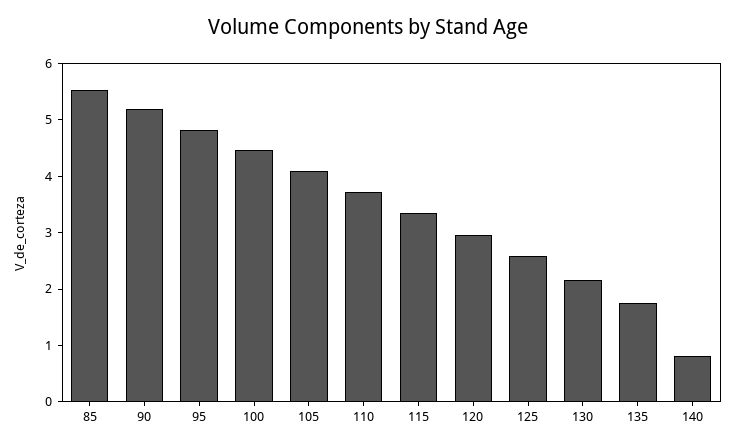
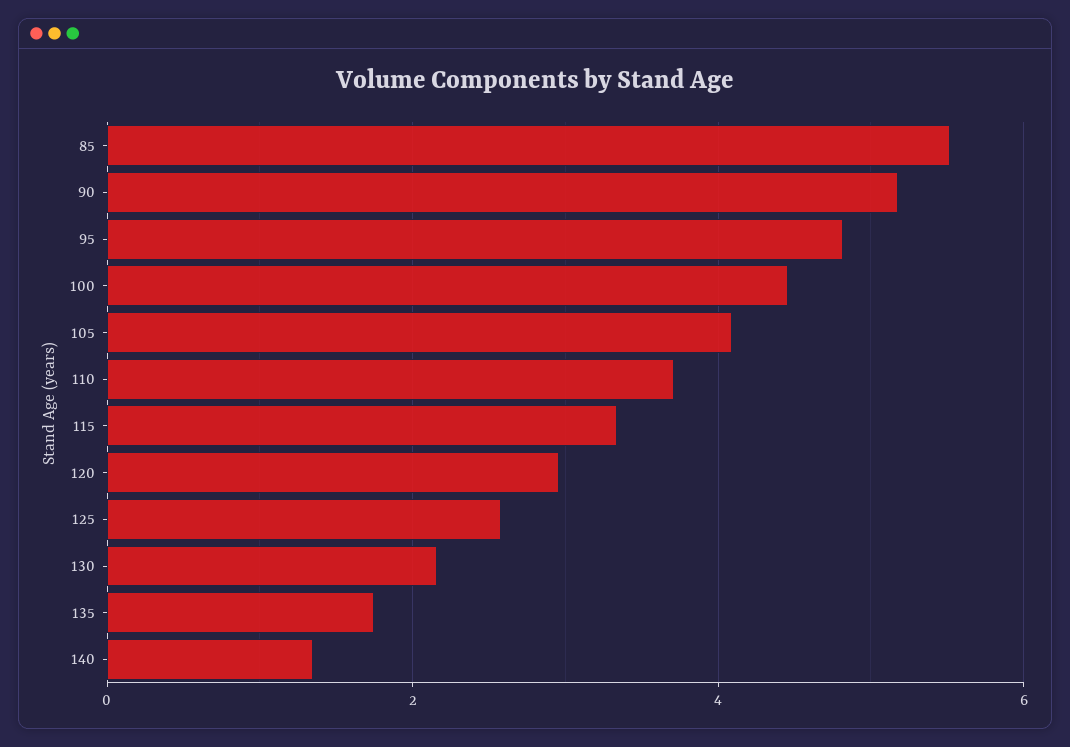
140: 0.8 -> 1.4

